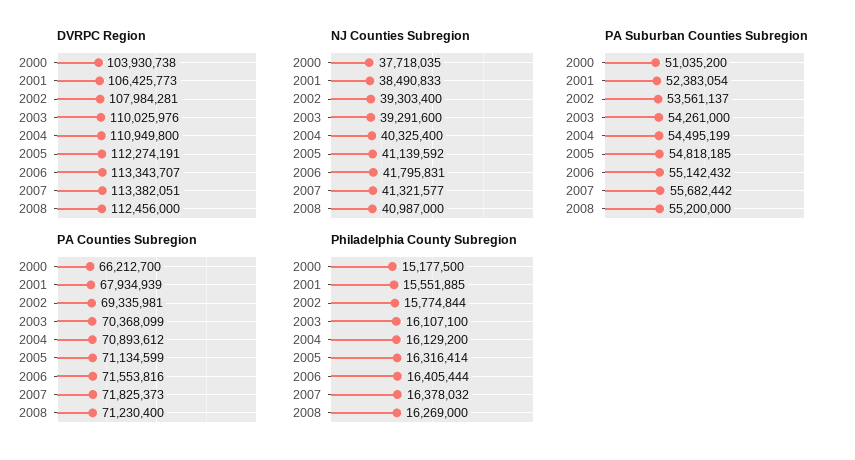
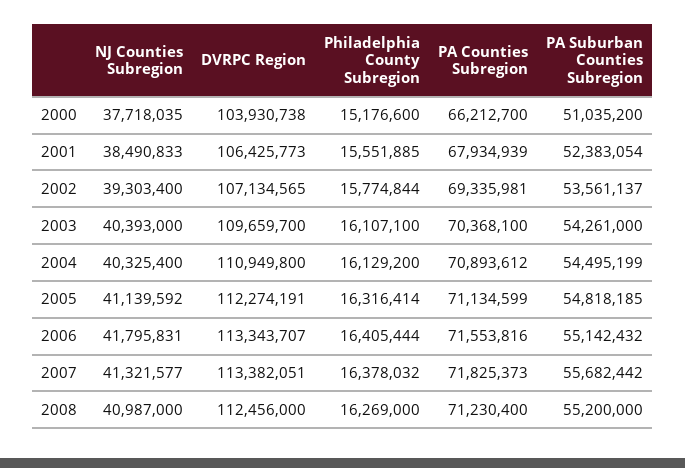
DVRPC Region, 2002: 107984281 -> 107134565
DVRPC Region, 2003: 110025976 -> 109659700
NJ Counties Subregion, 2003: 39291600 -> 40393000
PA Counties Subregion, 2003: 70368099 -> 70368100
Philadelphia County Subregion, 2000: 15177500 -> 15176600

